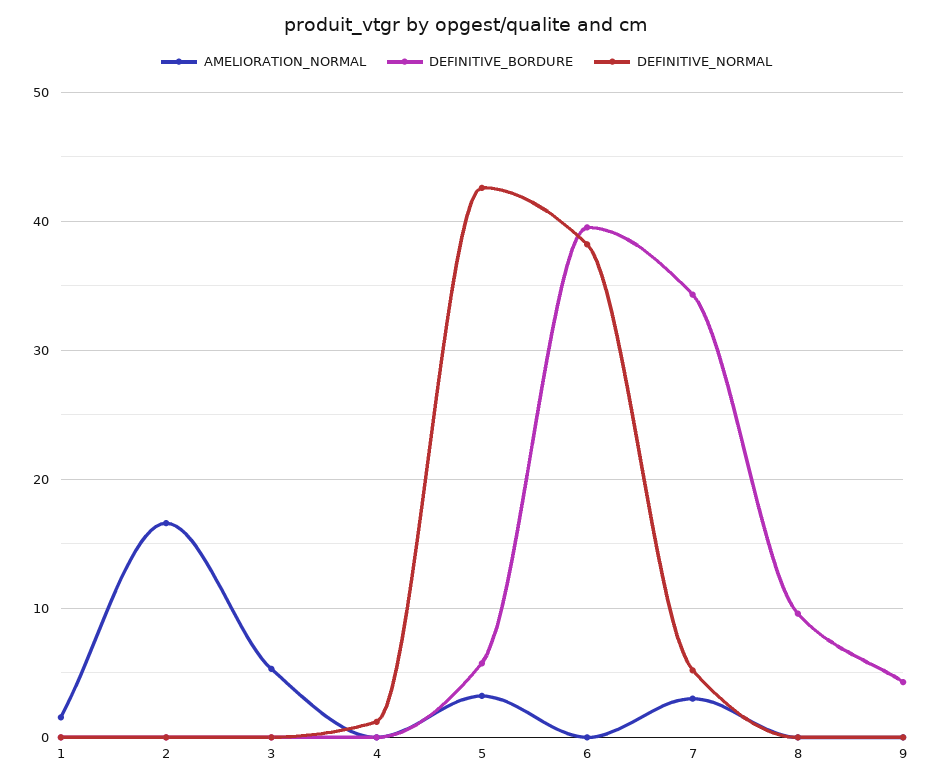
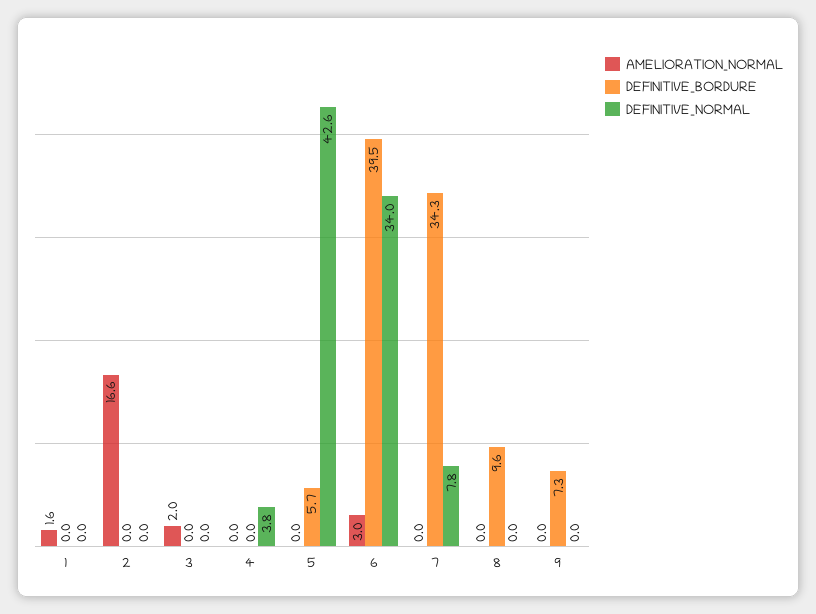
AMELIORATION_NORMAL, 3: 5 -> 2
DEFINITIVE_NORMAL, 4: 1 -> 3.8
AMELIORATION_NORMAL, 5: 3 -> 0
AMELIORATION_NORMAL, 6: 0 -> 3
DEFINITIVE_NORMAL, 6: 38 -> 34
AMELIORATION_NORMAL, 7: 3 -> 0
DEFINITIVE_NORMAL, 7: 5 -> 7.8
DEFINITIVE_BORDURE, 9: 4 -> 7.3

